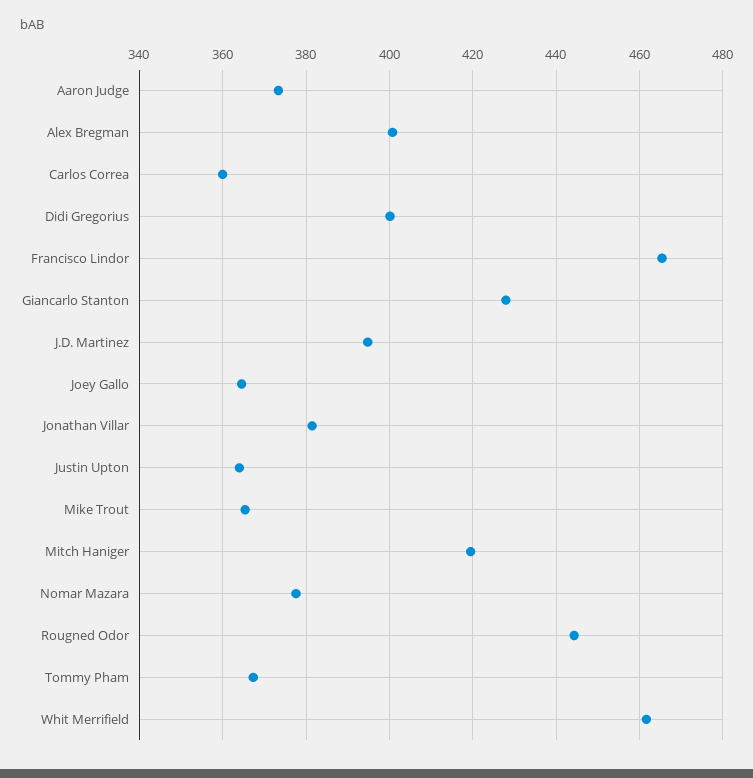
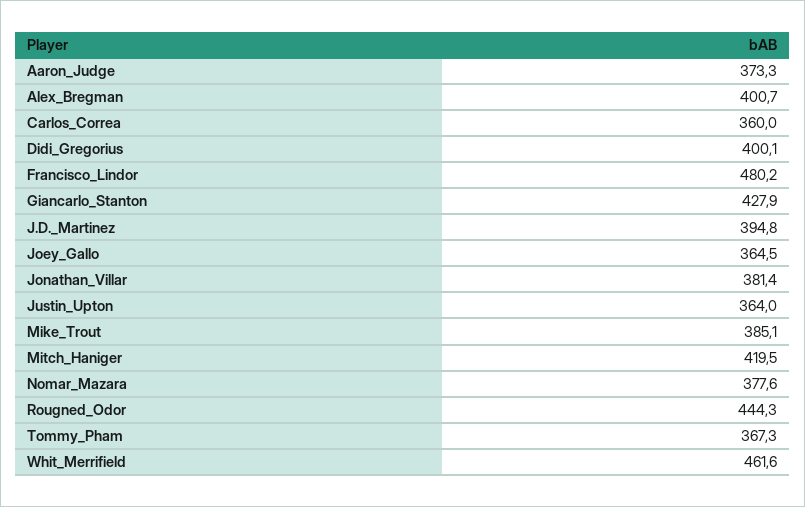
Francisco Lindor: 466 -> 480.2
Mike Trout: 366 -> 385.1

